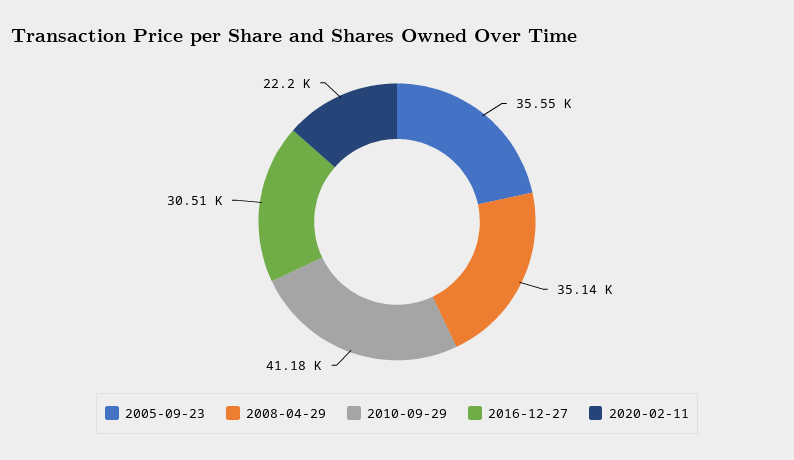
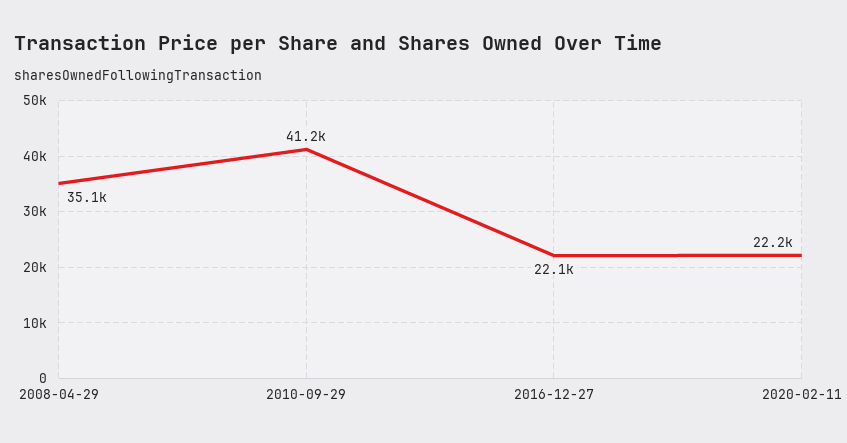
2005-09-23: 35550 -> none
2016-12-27: 30510 -> 22100

